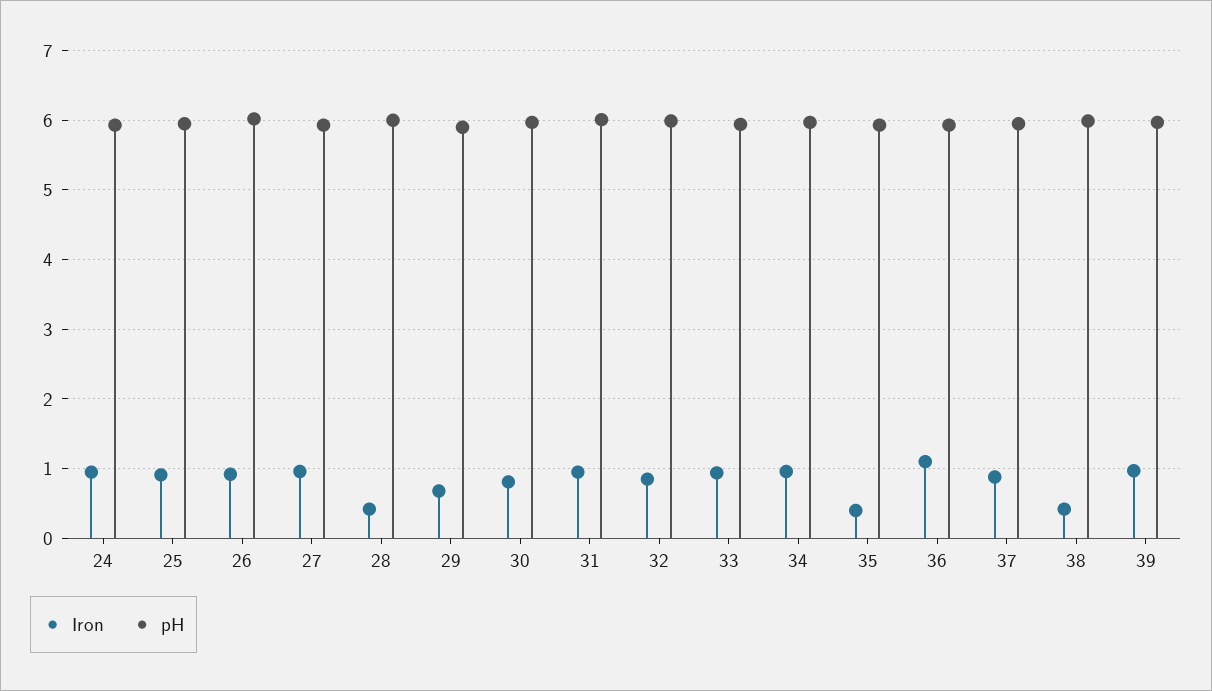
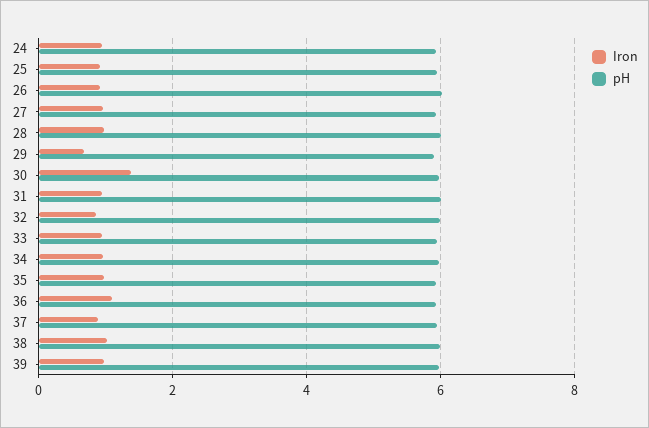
Iron, 28: 0.4 -> 1
Iron, 30: 0.8 -> 1.4
Iron, 35: 0.4 -> 1
Iron, 38: 0.4 -> 1

